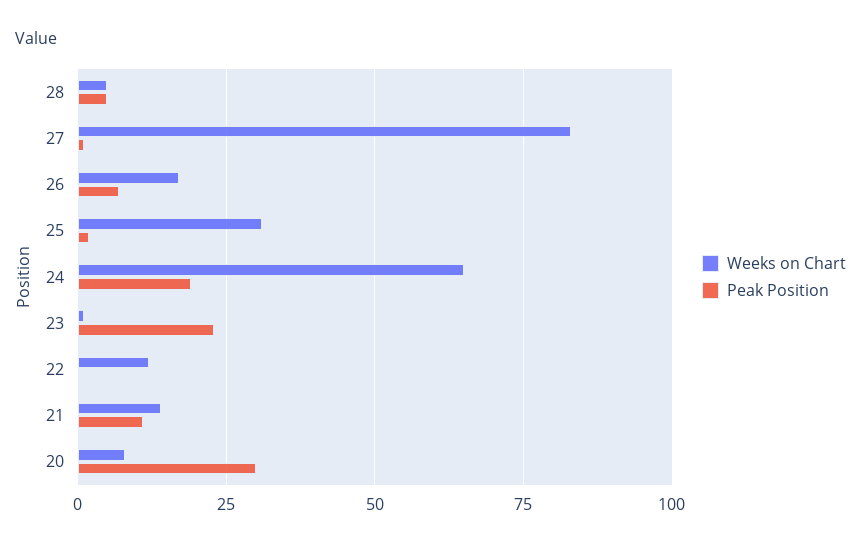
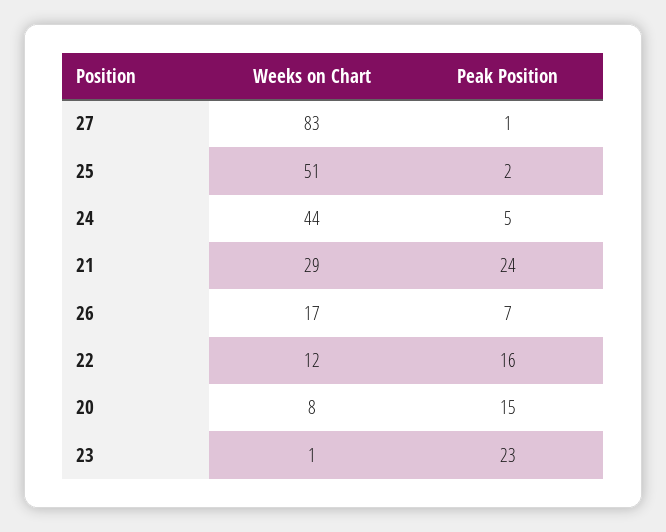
Weeks on Chart, 28: 5 -> none
Peak Position, 28: 5 -> none
Weeks on Chart, 25: 30 -> 51
Weeks on Chart, 24: 65 -> 44
Peak Position, 24: 20 -> 5
Peak Position, 22: 0 -> 16
Weeks on Chart, 21: 15 -> 29
Peak Position, 21: 10 -> 24
Peak Position, 20: 30 -> 15

